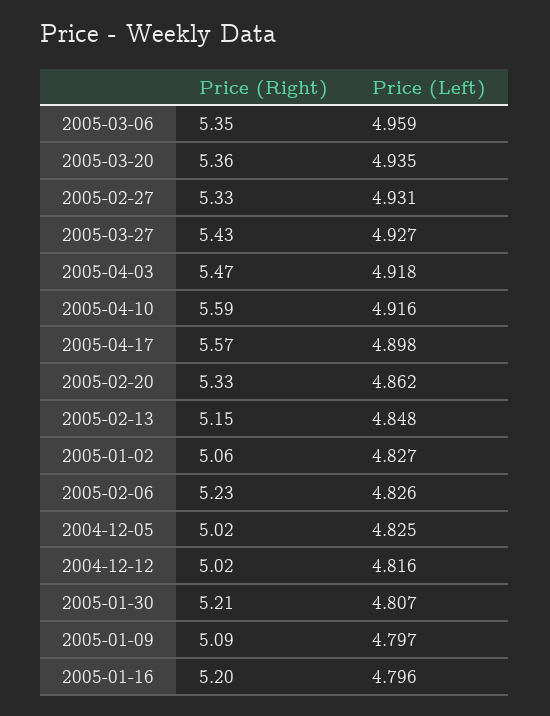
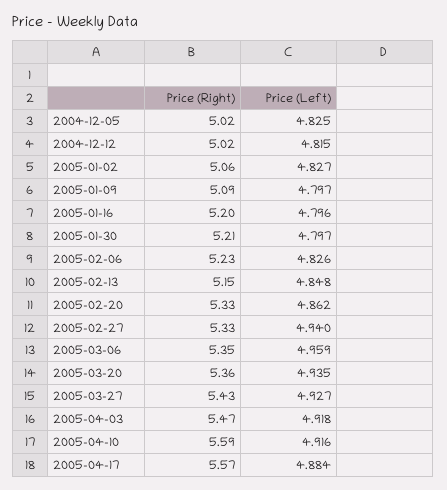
Price (Left), 2005-02-27: 4.931 -> 4.94
Price (Left), 2005-04-17: 4.898 -> 4.884
Price (Left), 2004-12-12: 4.816 -> 4.815
Price (Left), 2005-01-30: 4.807 -> 4.797

